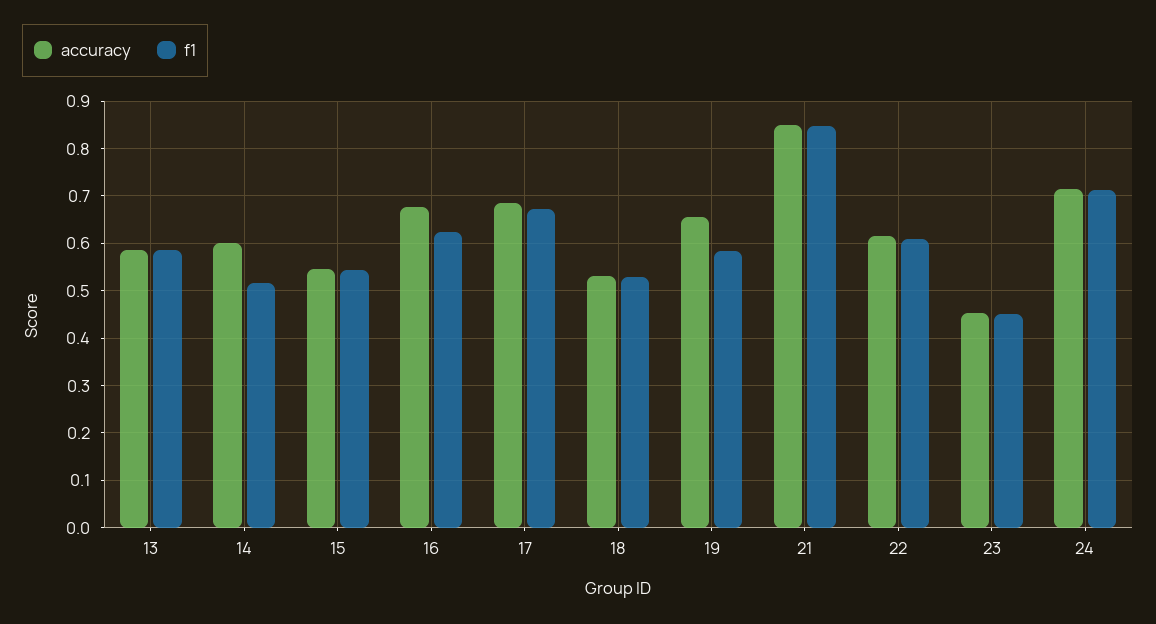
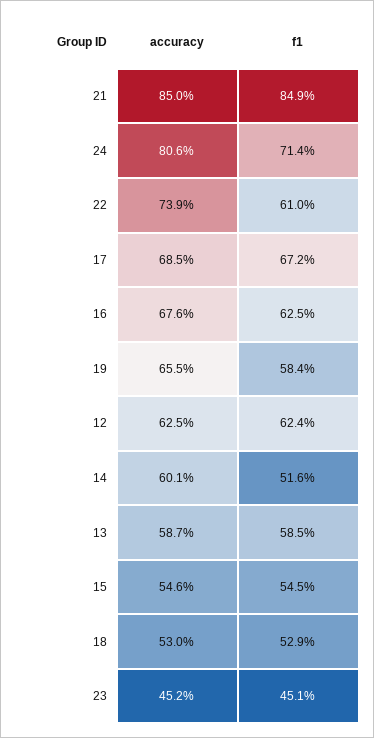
accuracy, 22: 0.62 -> 0.739
accuracy, 24: 0.72 -> 0.806
accuracy, 12: none -> 0.625
f1, 12: none -> 0.624

